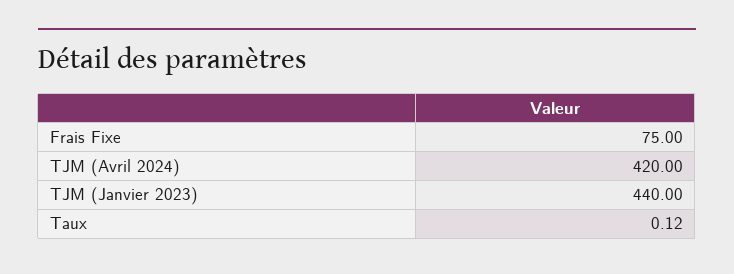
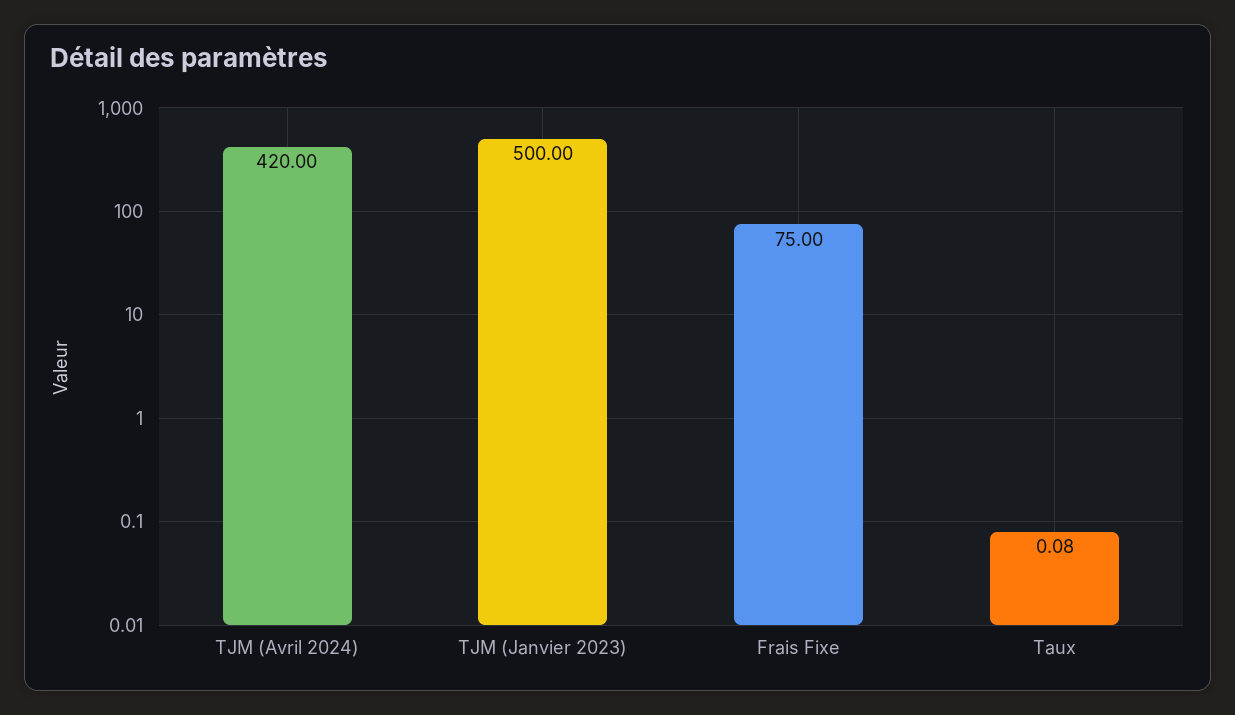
TJM (Janvier 2023): 440 -> 500
Taux: 0.12 -> 0.08

